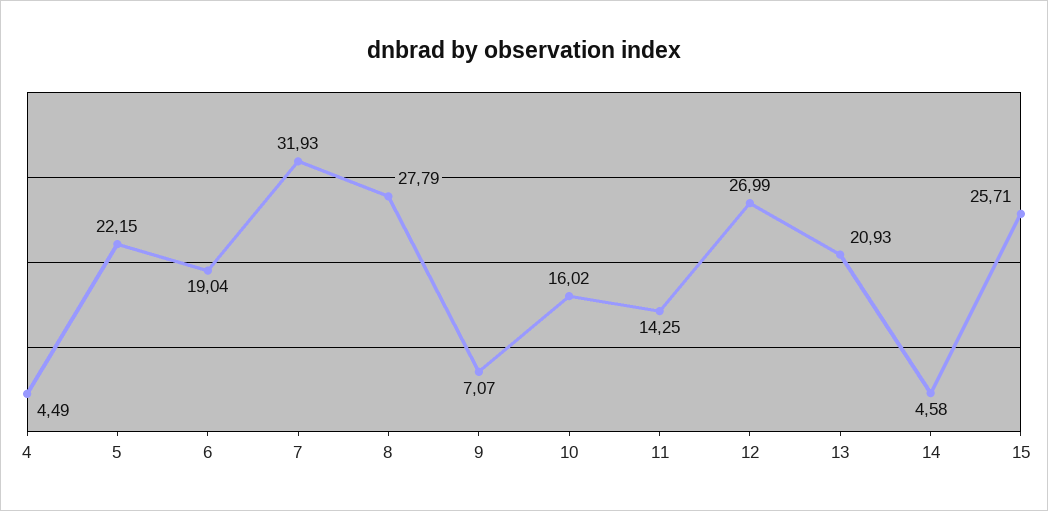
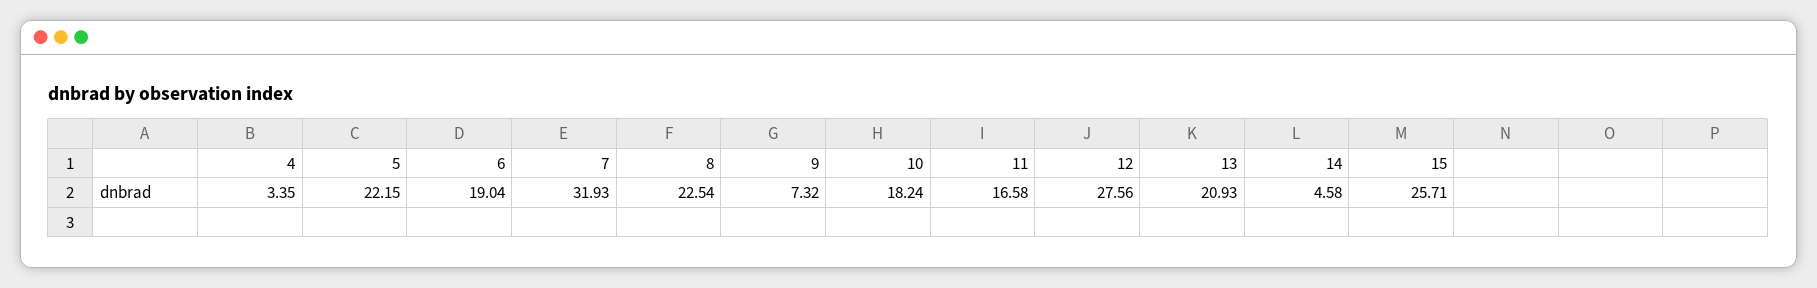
4: 4.49 -> 3.35
8: 27.79 -> 22.54
9: 7.07 -> 7.32
10: 16.02 -> 18.24
11: 14.25 -> 16.58
12: 26.99 -> 27.56

